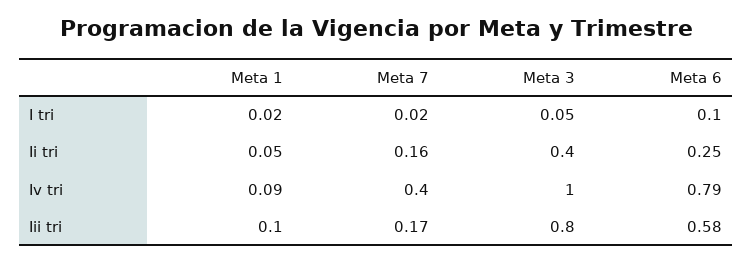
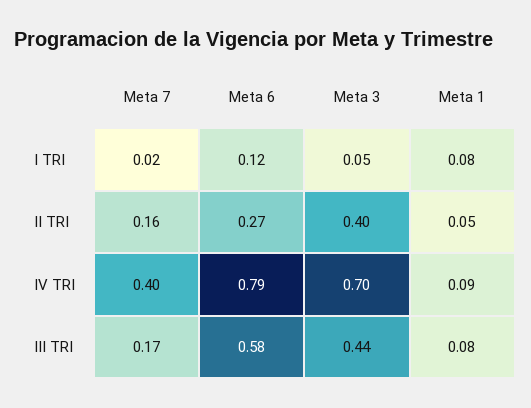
Meta 1, I tri: 0.02 -> 0.08
Meta 6, I tri: 0.1 -> 0.12
Meta 6, Ii tri: 0.25 -> 0.27
Meta 3, Iv tri: 1 -> 0.7
Meta 1, Iii tri: 0.1 -> 0.08
Meta 3, Iii tri: 0.8 -> 0.44

